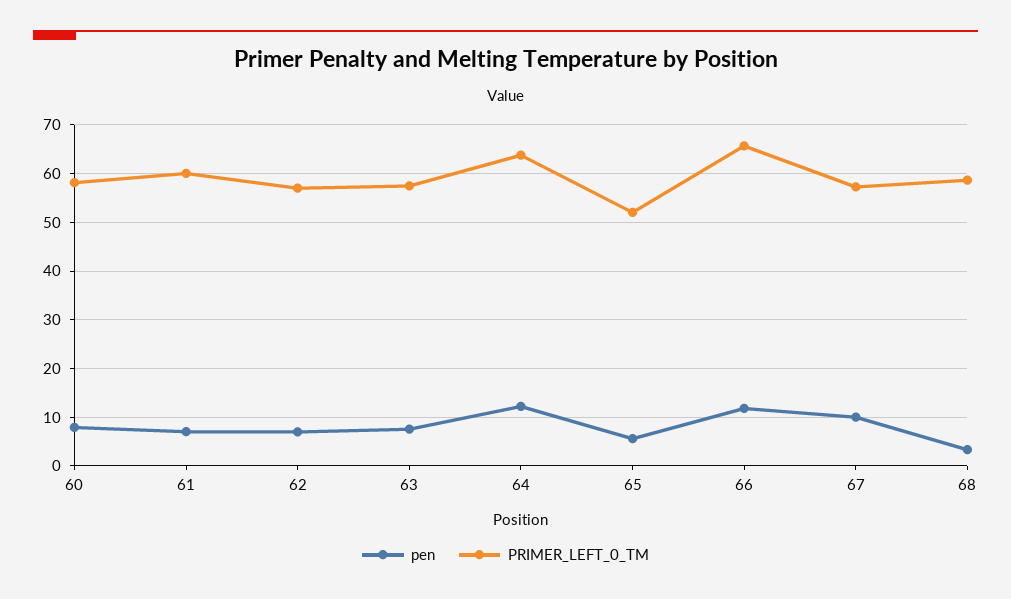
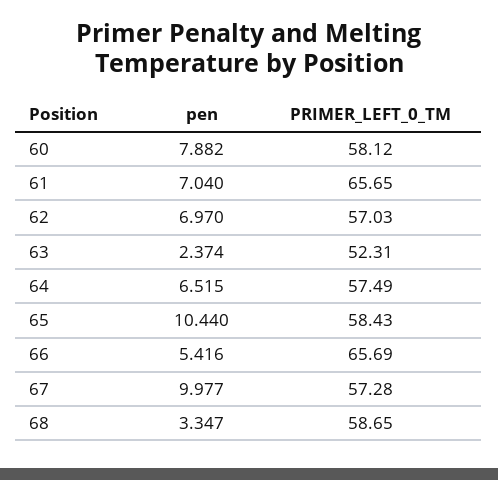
PRIMER_LEFT_0_TM, 61: 60 -> 65.65
pen, 63: 8 -> 2.374
PRIMER_LEFT_0_TM, 63: 58 -> 52.31
pen, 64: 12 -> 6.515
PRIMER_LEFT_0_TM, 64: 64 -> 57.49
pen, 65: 6 -> 10.44
PRIMER_LEFT_0_TM, 65: 52 -> 58.43
pen, 66: 12 -> 5.416

